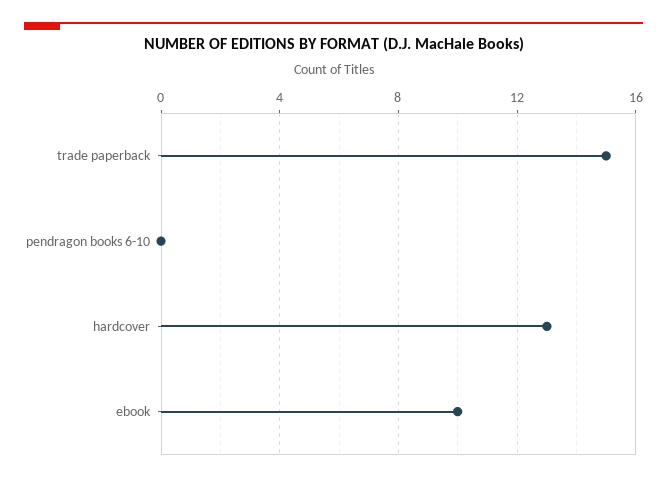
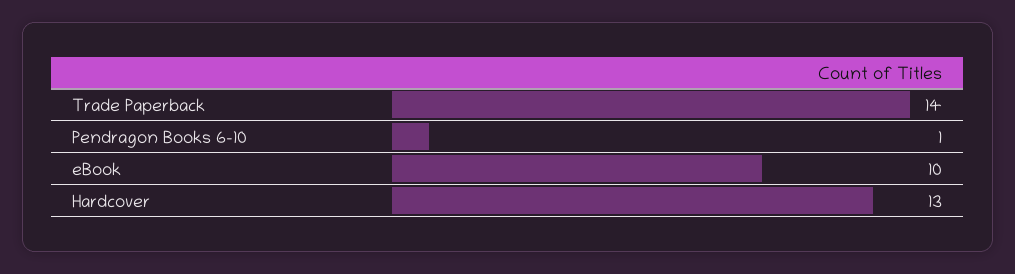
trade paperback: 15 -> 14
pendragon books 6-10: 0 -> 1

